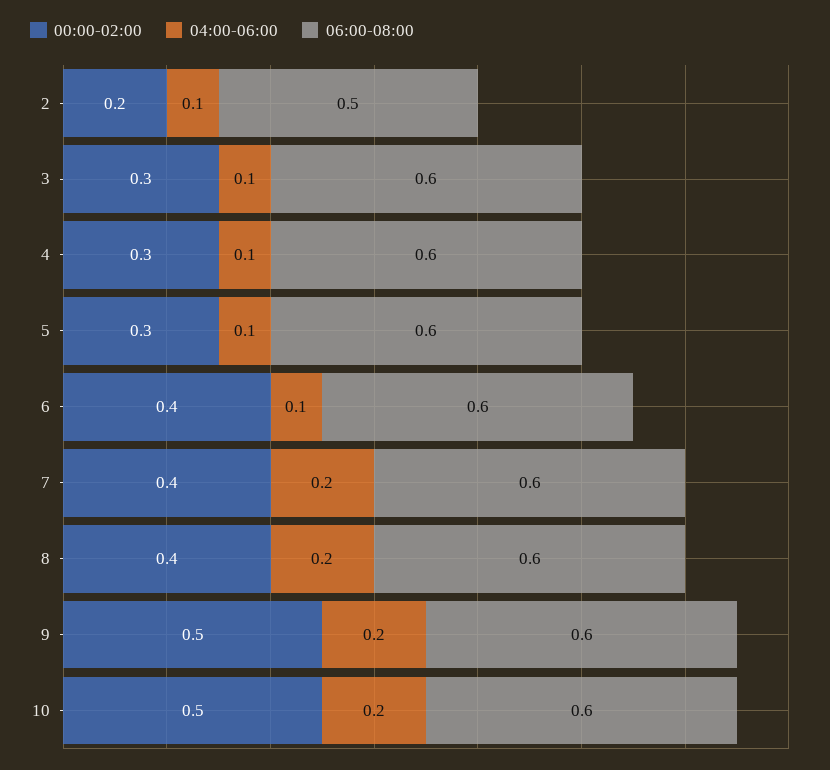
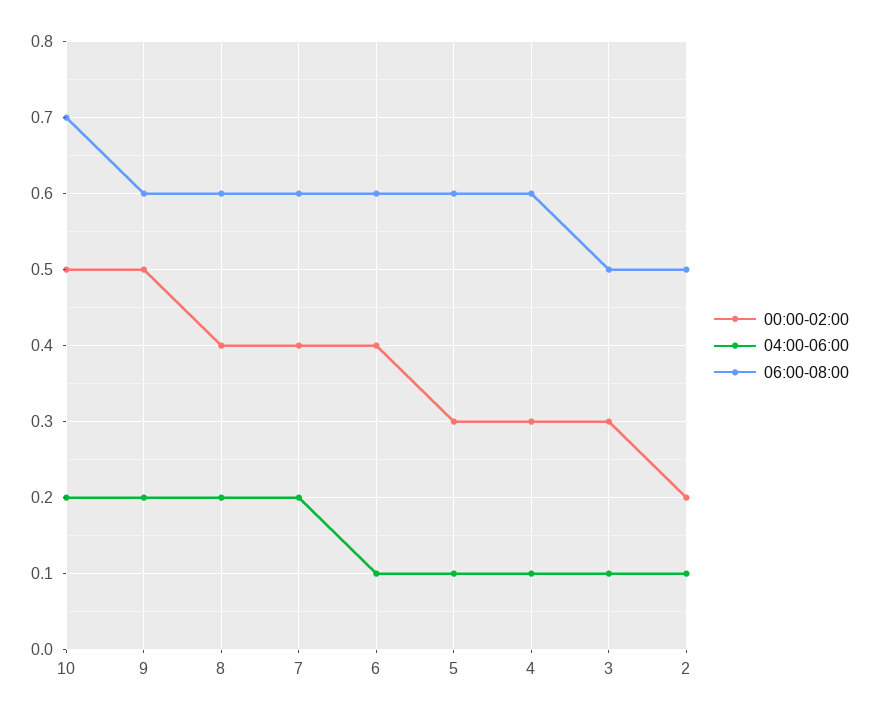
06:00-08:00, 3: 0.6 -> 0.5
06:00-08:00, 10: 0.6 -> 0.7

